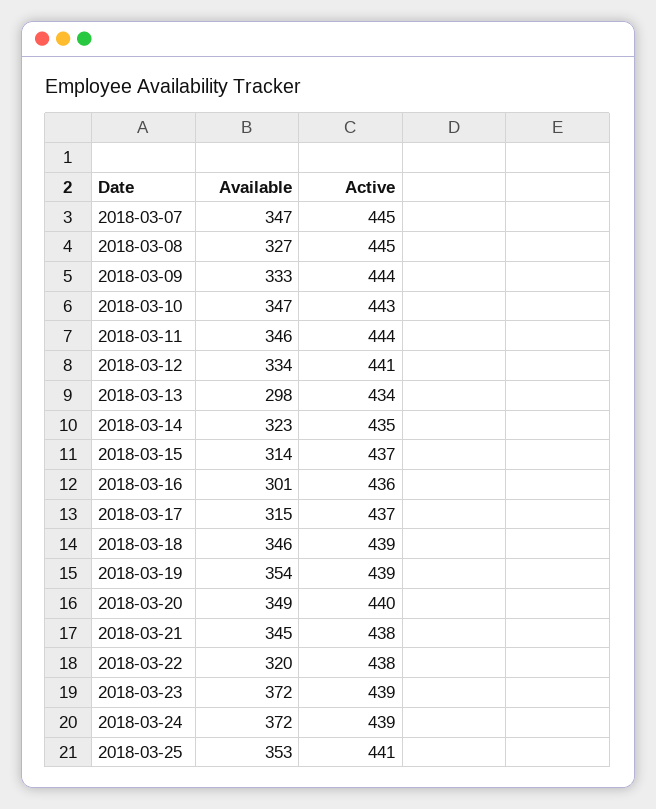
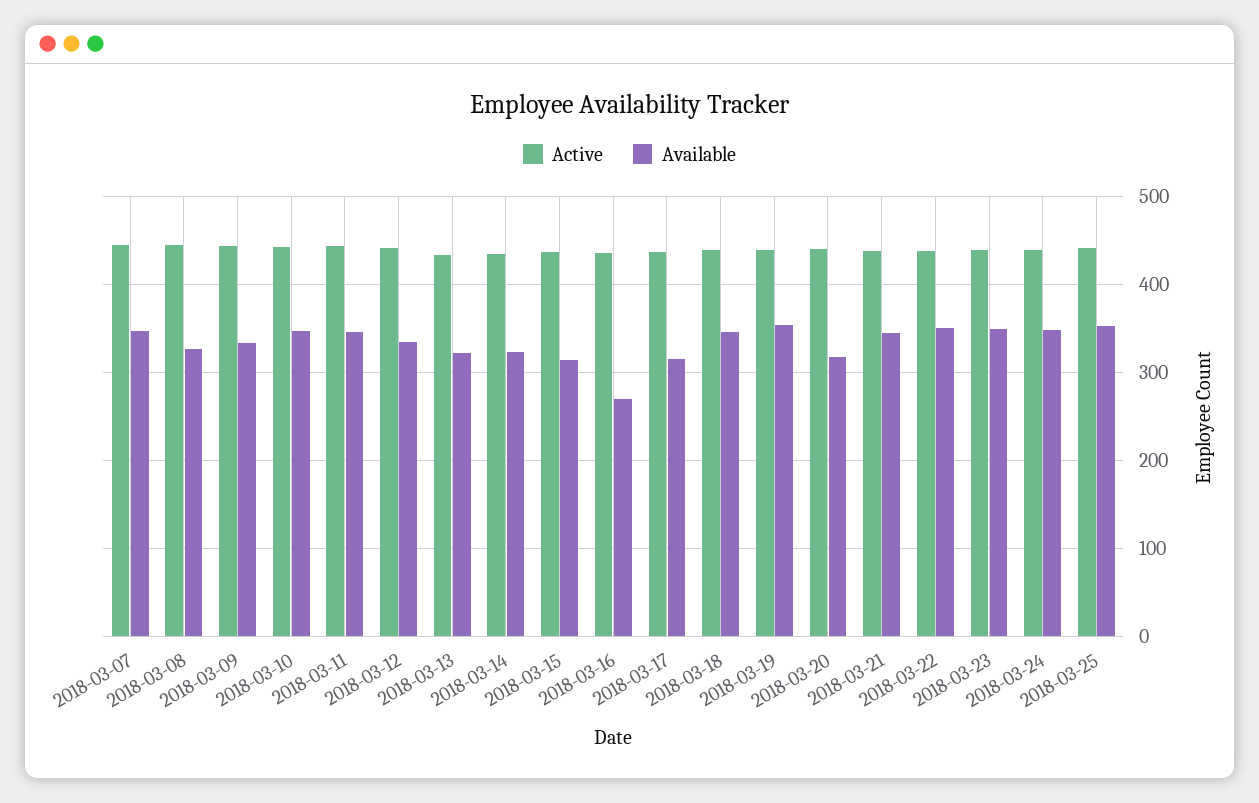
Available, 2018-03-13: 298 -> 320
Available, 2018-03-16: 301 -> 270
Available, 2018-03-20: 349 -> 320
Available, 2018-03-22: 320 -> 350
Available, 2018-03-23: 372 -> 350
Available, 2018-03-24: 372 -> 350

